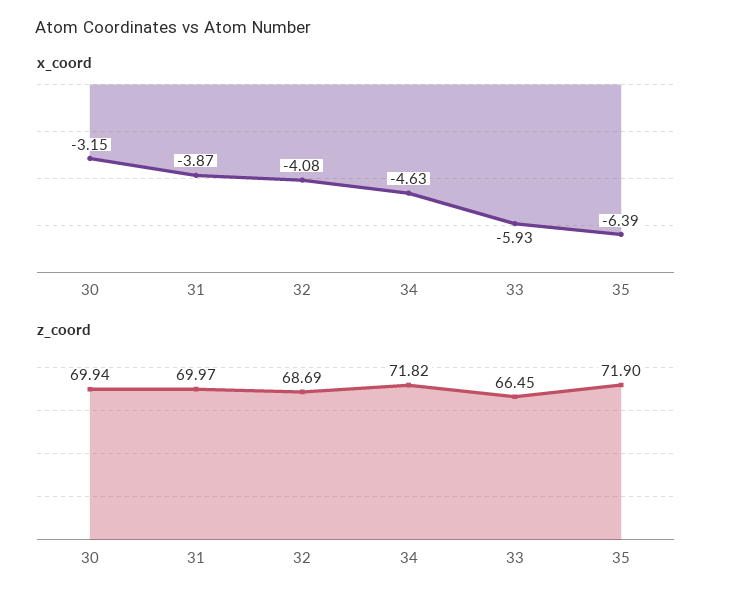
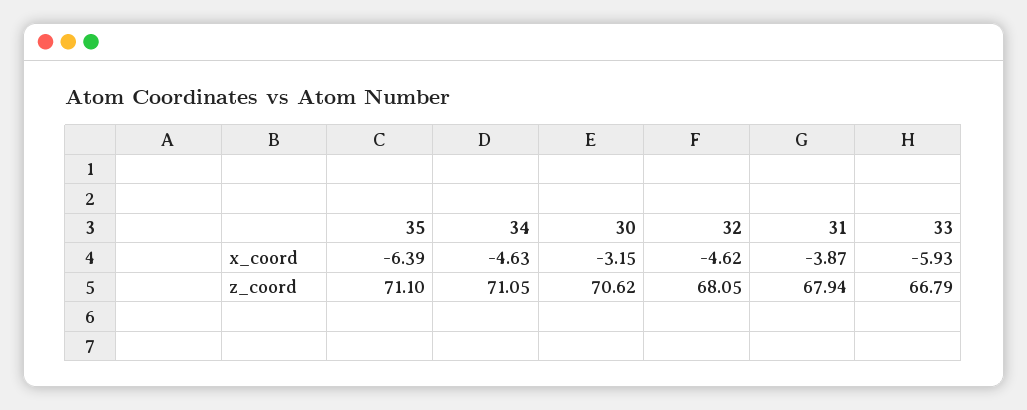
x_coord, 32: -4.08 -> -4.62
z_coord, 30: 69.94 -> 70.62
z_coord, 31: 69.97 -> 67.94
z_coord, 32: 68.69 -> 68.05
z_coord, 34: 71.82 -> 71.05
z_coord, 33: 66.45 -> 66.79
z_coord, 35: 71.9 -> 71.1

